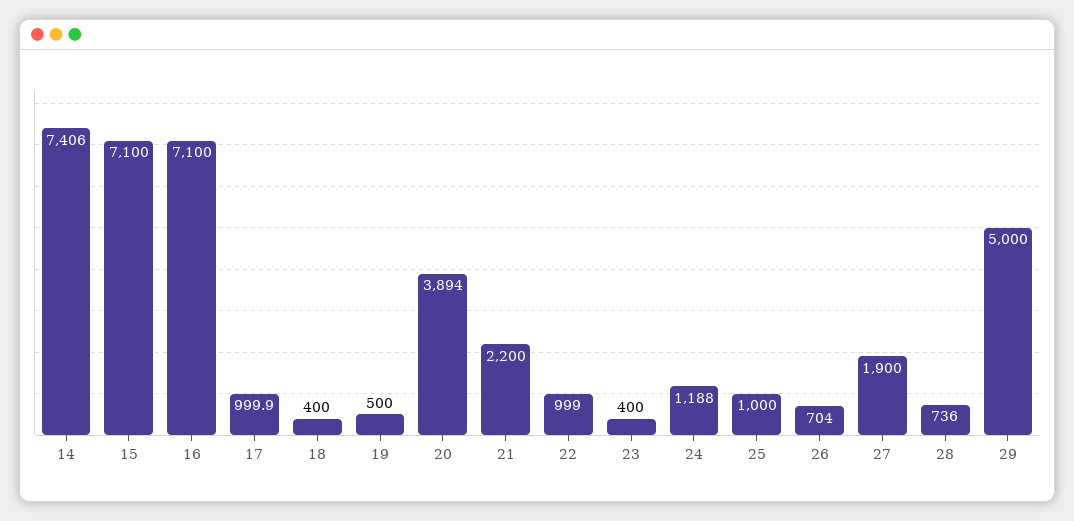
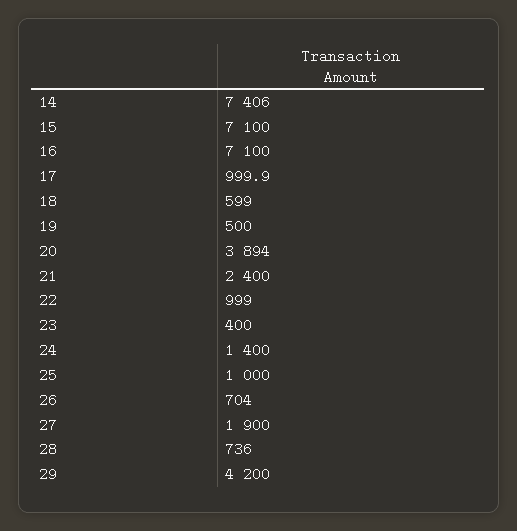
18: 400 -> 599
21: 2200 -> 2400
24: 1188 -> 1400
29: 5000 -> 4200

